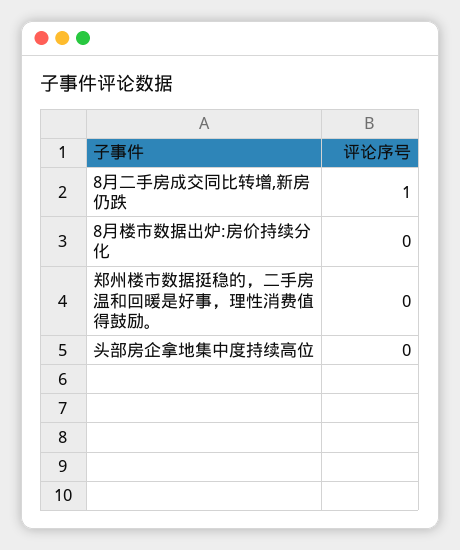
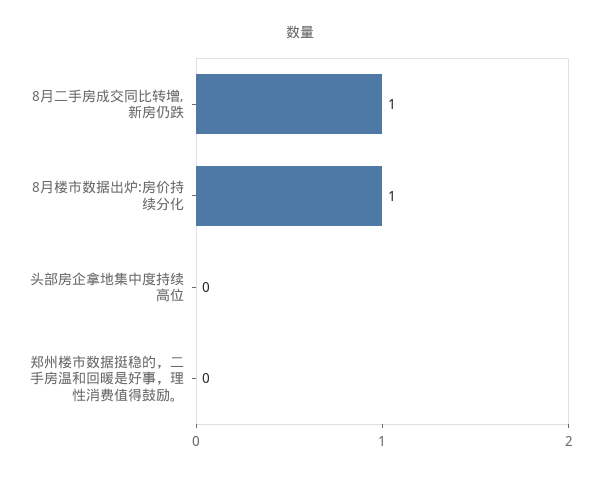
8月楼市数据出炉:房价持续分化: 0 -> 1

